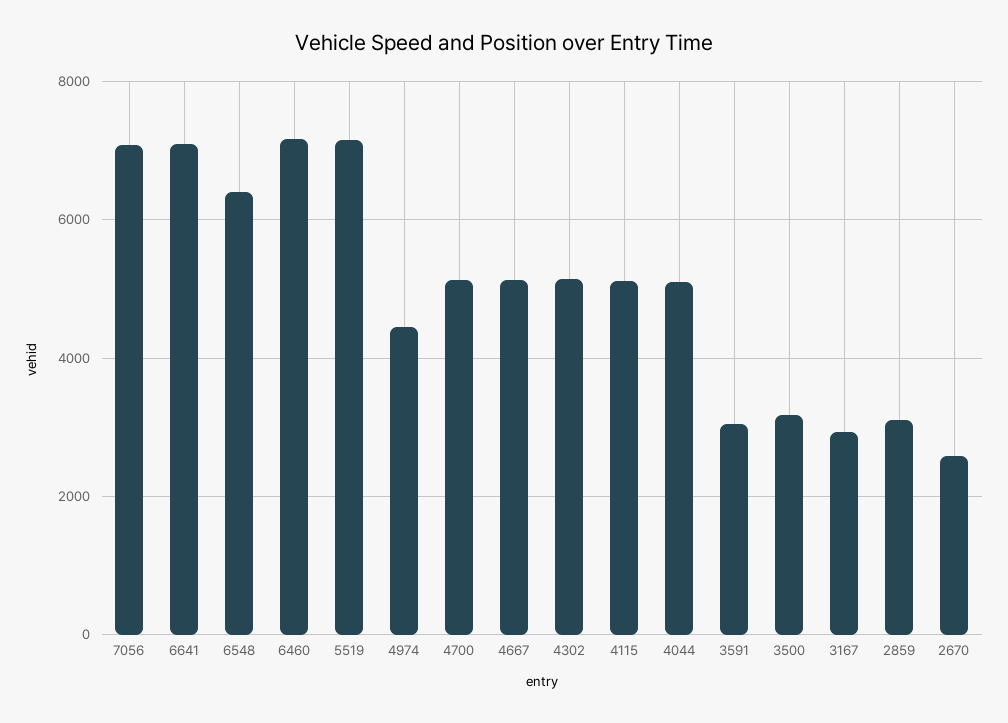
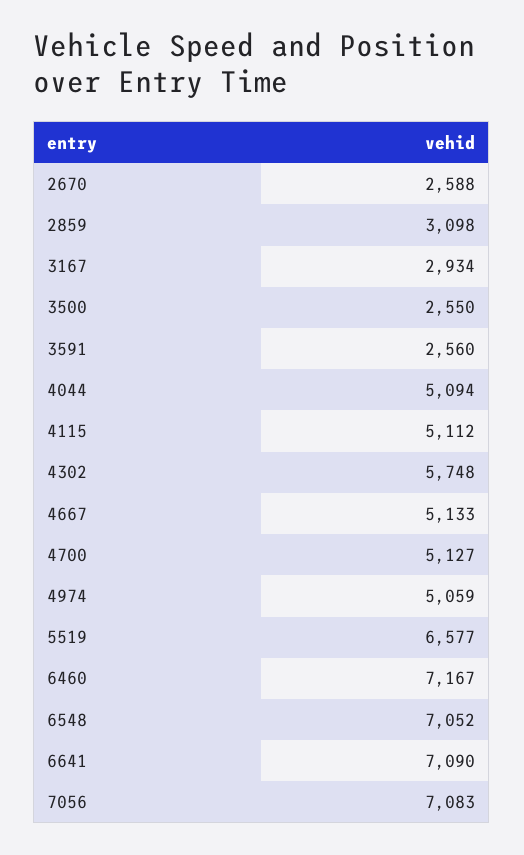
6548: 6400 -> 7052
5519: 7200 -> 6577
4974: 4400 -> 5059
4302: 5200 -> 5748
3591: 3000 -> 2560
3500: 3200 -> 2550

